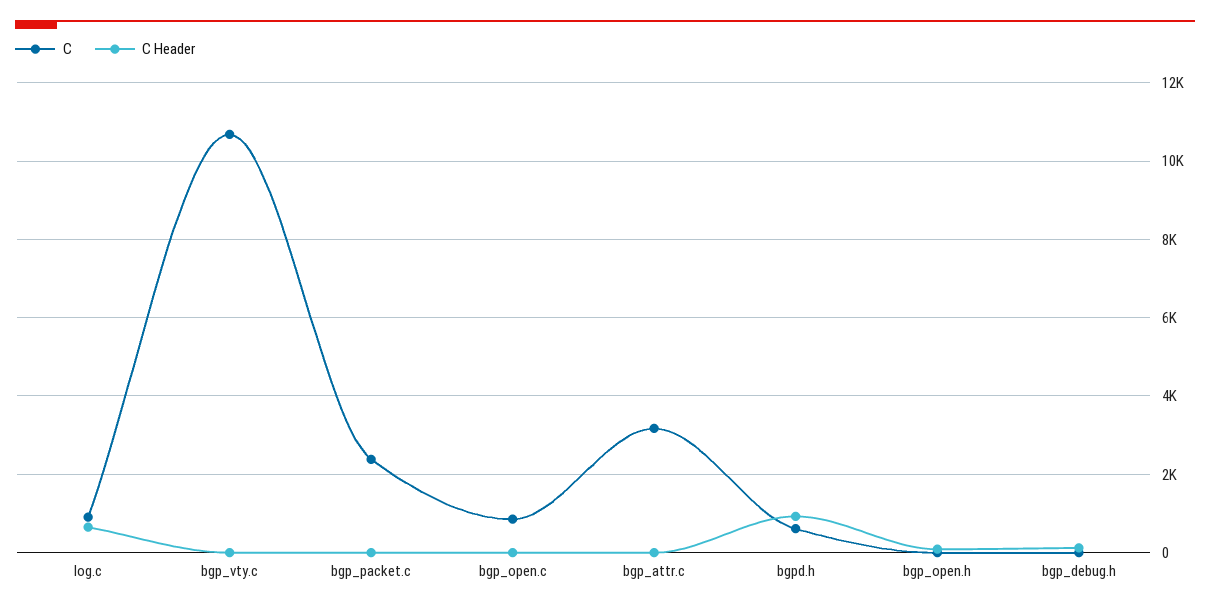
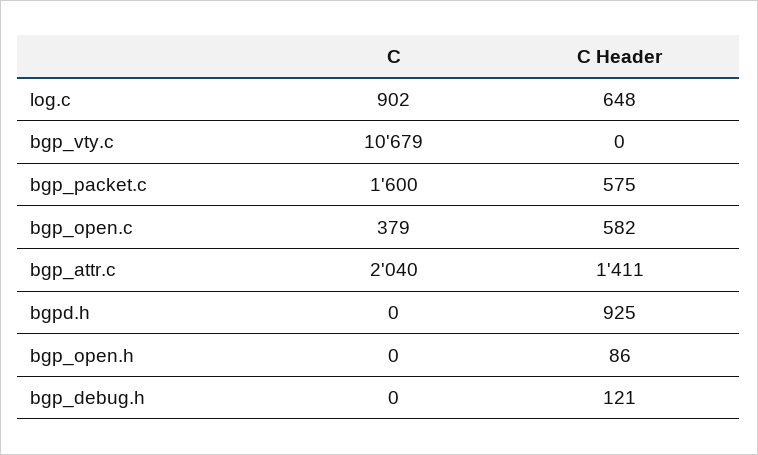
C, bgp_packet.c: 2400 -> 1600
C Header, bgp_packet.c: 0 -> 575
C, bgp_open.c: 800 -> 379
C Header, bgp_open.c: 0 -> 582
C, bgp_attr.c: 3200 -> 2040
C Header, bgp_attr.c: 0 -> 1411
C, bgpd.h: 600 -> 0

